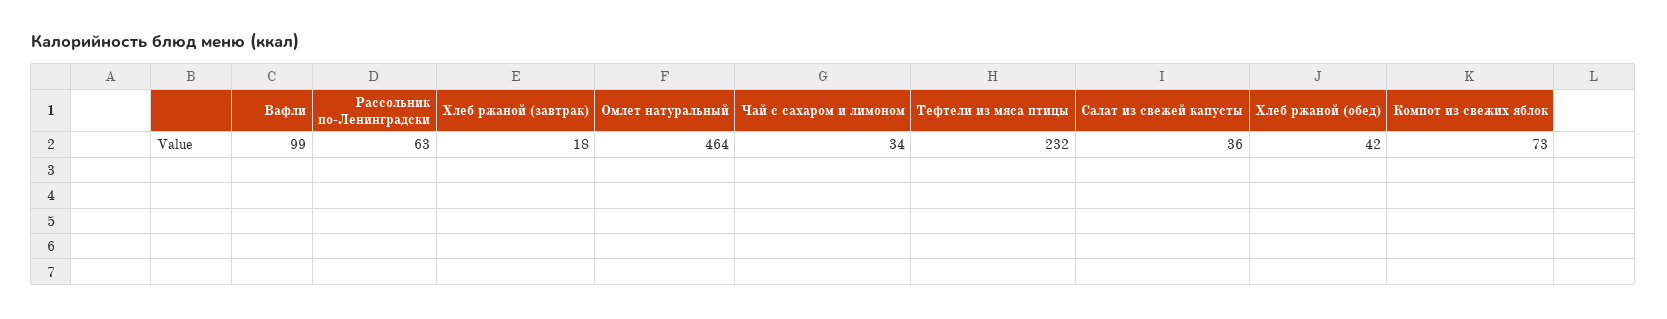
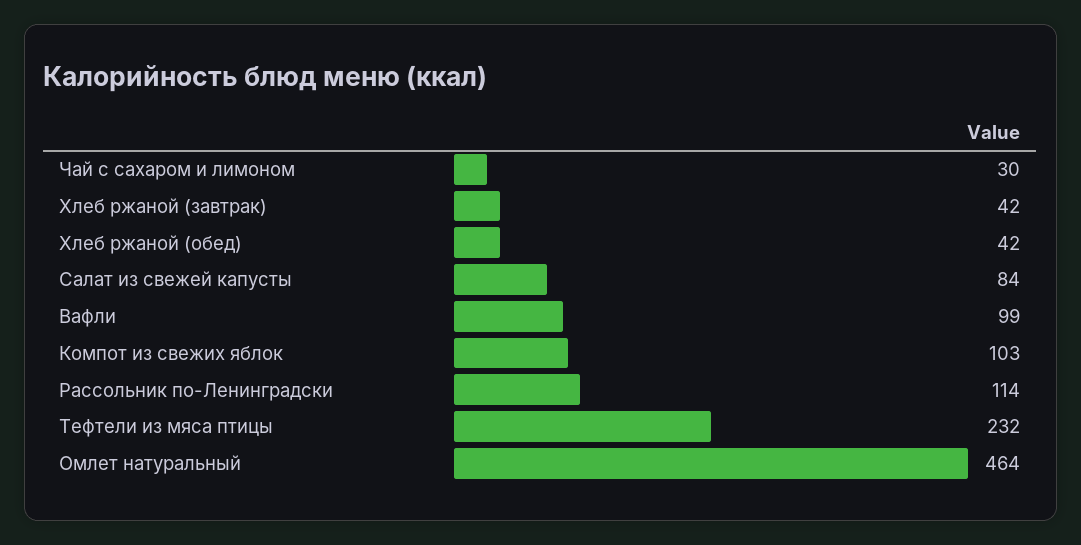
Рассольник по-Ленинградски: 63 -> 114
Хлеб ржаной (завтрак): 18 -> 42
Чай с сахаром и лимоном: 34 -> 30
Салат из свежей капусты: 36 -> 84
Компот из свежих яблок: 73 -> 103

